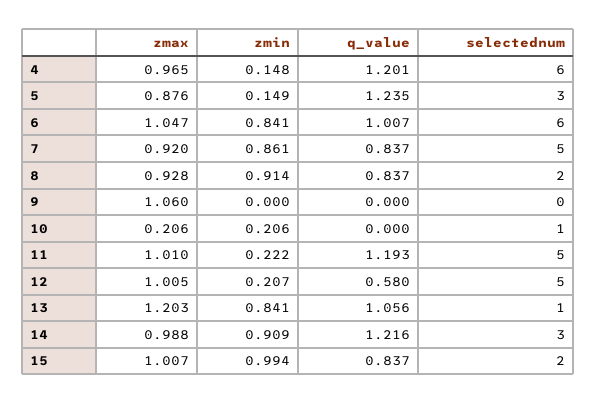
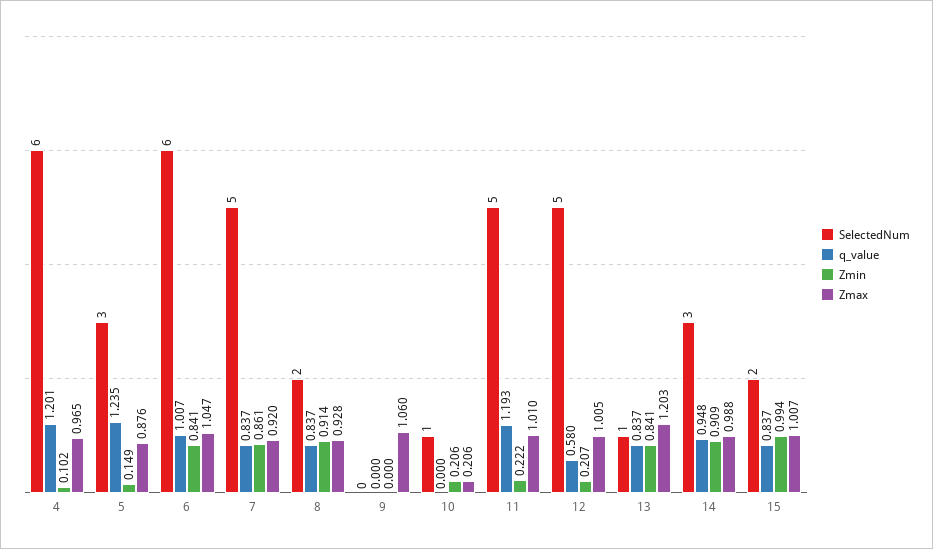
zmin, 4: 0.148 -> 0.102
q_value, 13: 1.056 -> 0.837
q_value, 14: 1.216 -> 0.948

